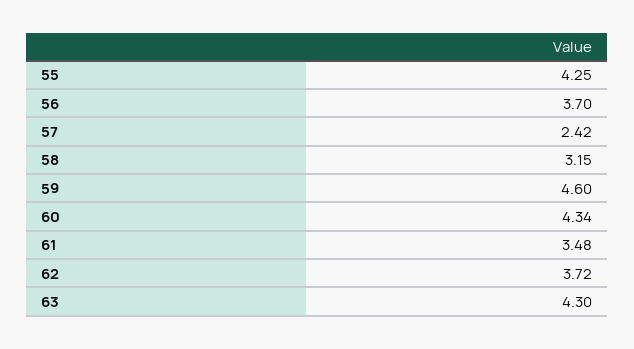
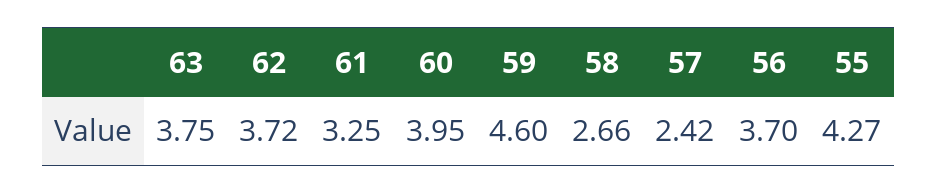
55: 4.25 -> 4.27
58: 3.15 -> 2.66
60: 4.34 -> 3.95
61: 3.48 -> 3.25
63: 4.3 -> 3.75

